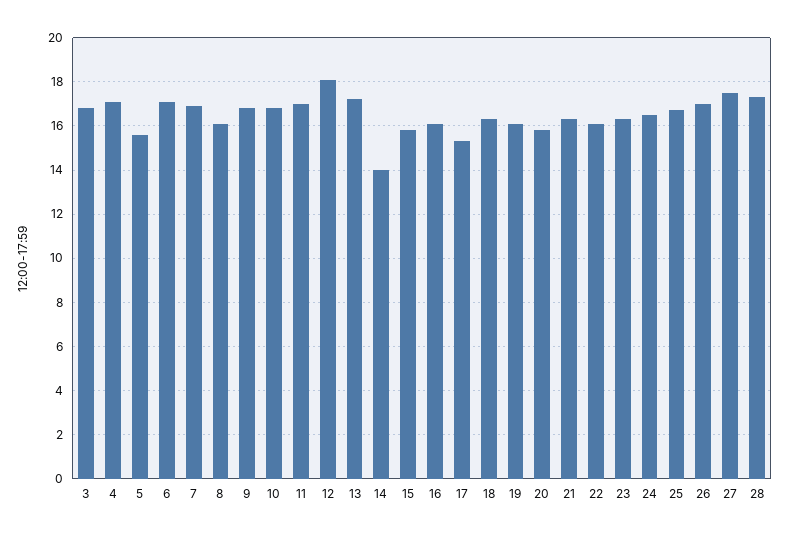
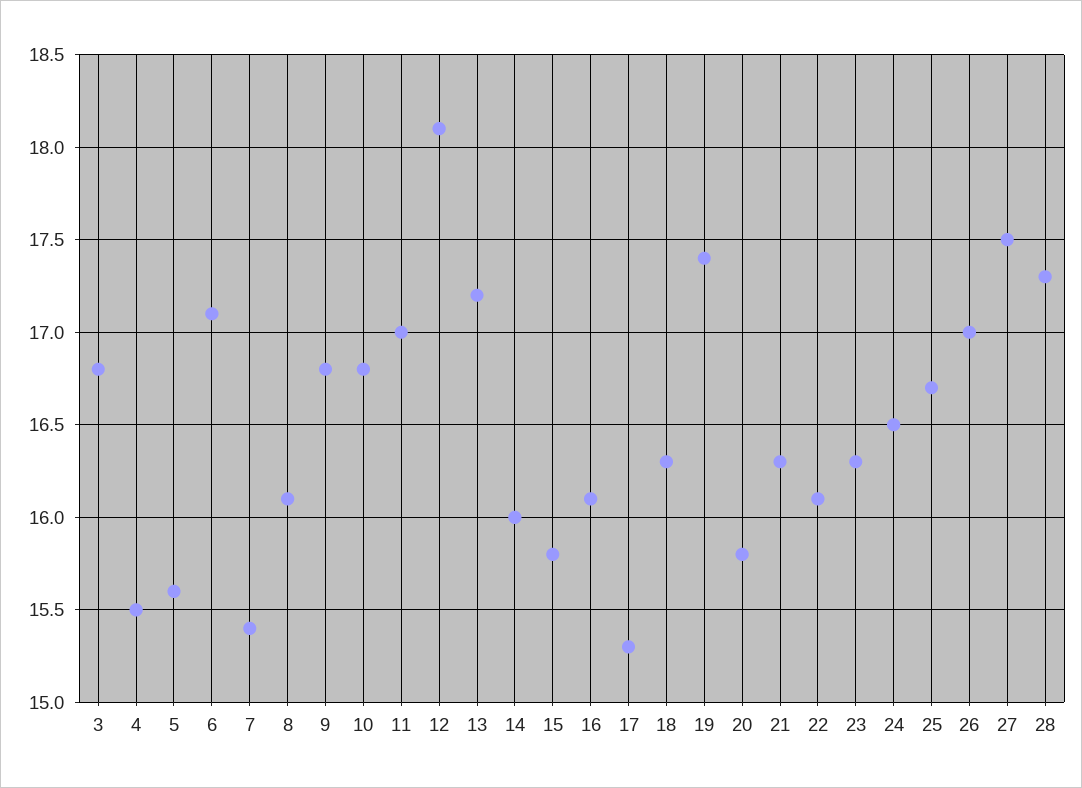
4: 17 -> 15.5
7: 17 -> 15.4
14: 14 -> 16
19: 16 -> 17.4

